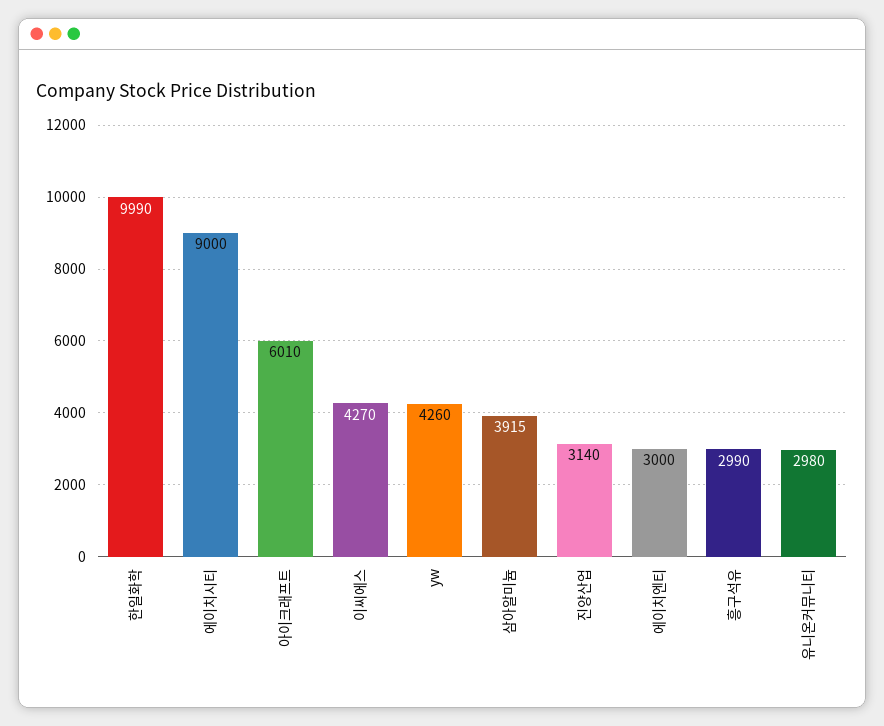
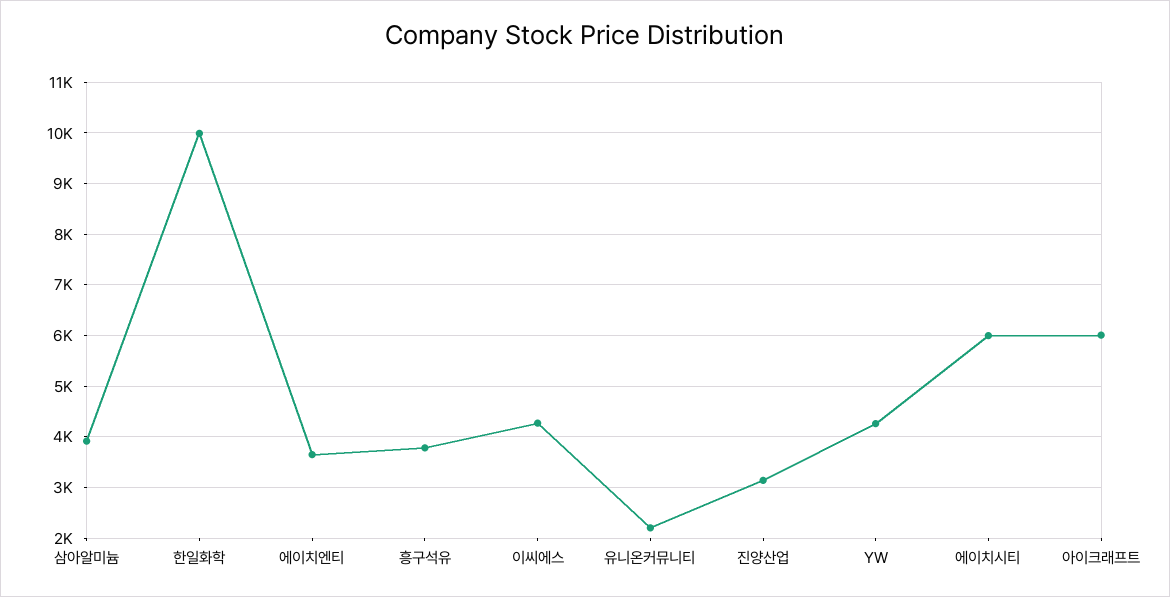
에이치시티: 9000 -> 6000
에이치엔티: 3000 -> 3600
흥구석유: 2990 -> 3800
유니온커뮤니티: 2980 -> 2200

